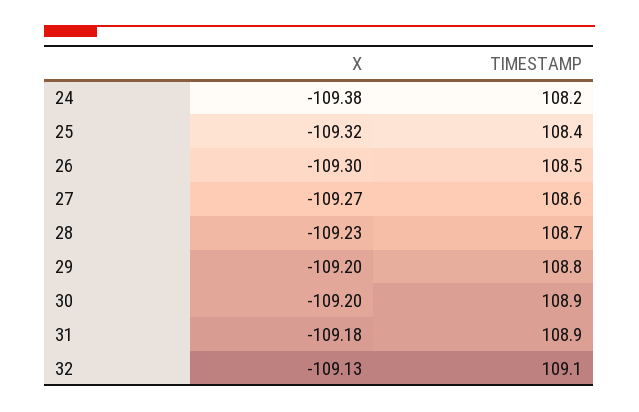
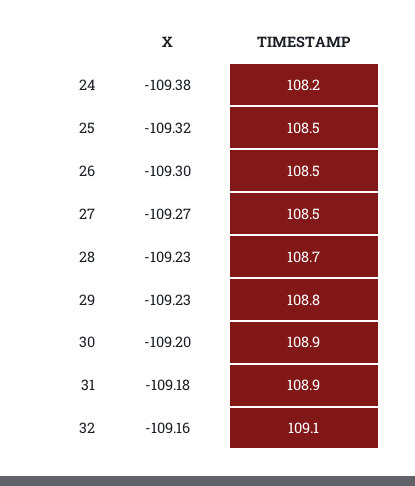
TIMESTAMP, 25: 108.4 -> 108.5
TIMESTAMP, 27: 108.6 -> 108.5
X, 29: -109.2 -> -109.23
X, 32: -109.13 -> -109.16

